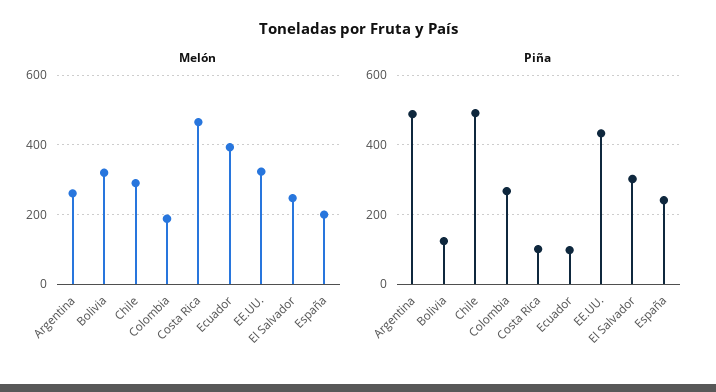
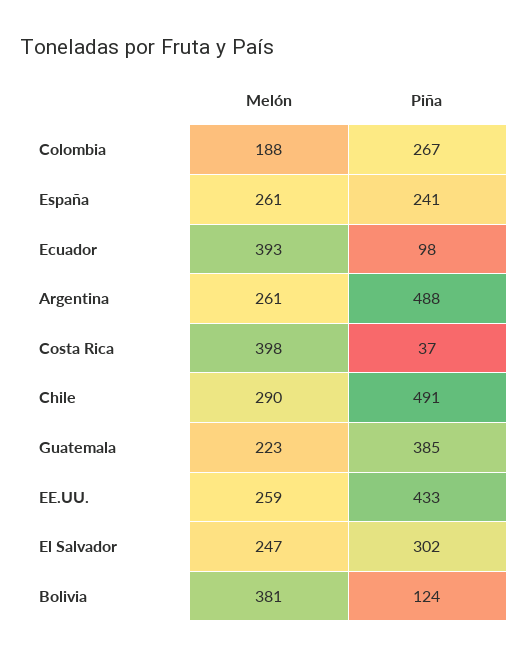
Melón, Bolivia: 320 -> 381
Melón, Costa Rica: 460 -> 398
Melón, EE.UU.: 320 -> 259
Melón, España: 200 -> 261
Piña, Costa Rica: 100 -> 37
Melón, Guatemala: none -> 223
Piña, Guatemala: none -> 385

